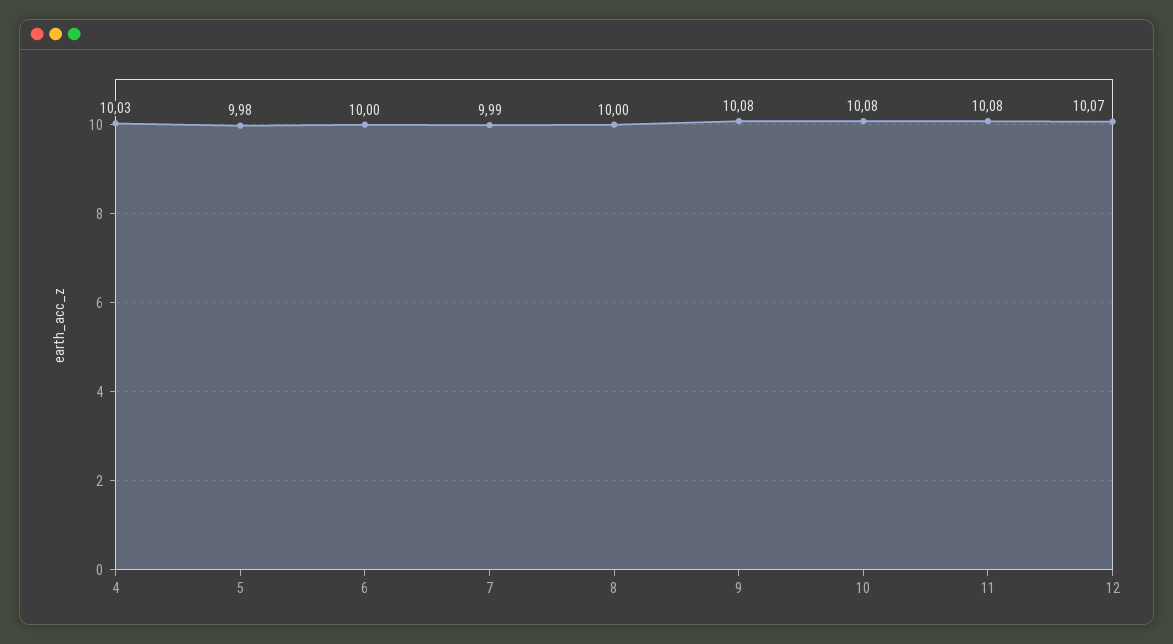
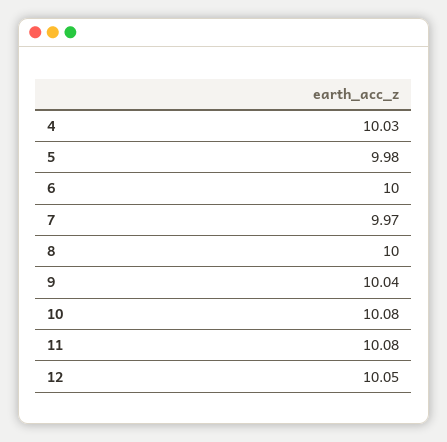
7: 9.99 -> 9.97
9: 10.08 -> 10.04
12: 10.07 -> 10.05

